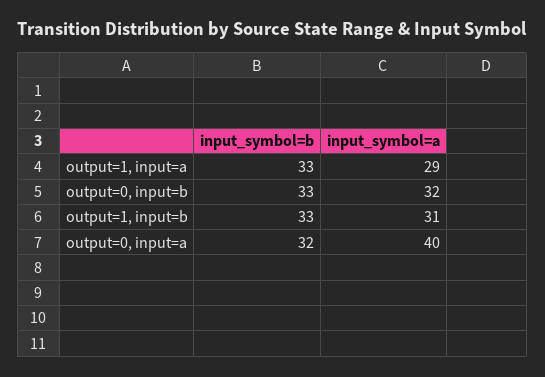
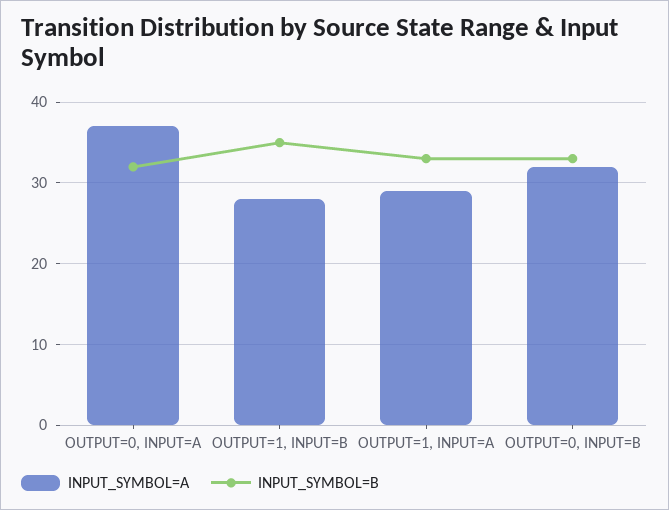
input_symbol=b, output=1, input=b: 33 -> 35
input_symbol=a, output=1, input=b: 31 -> 28
input_symbol=a, output=0, input=a: 40 -> 37

